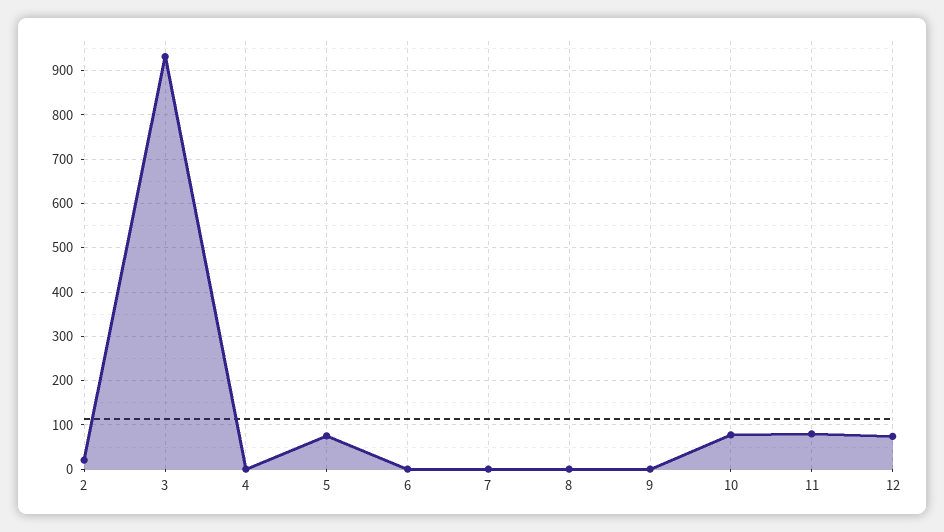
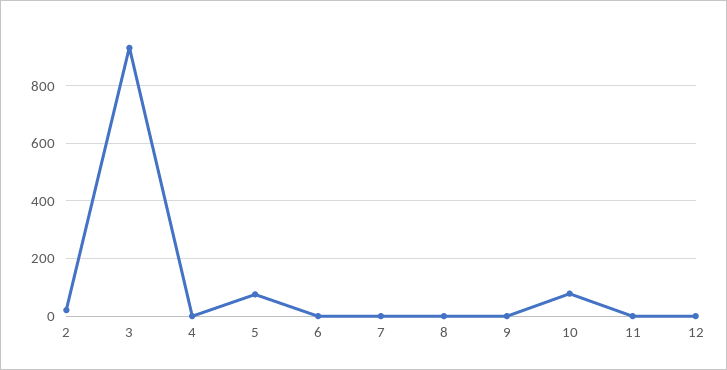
11: 80 -> 0
12: 80 -> 0

